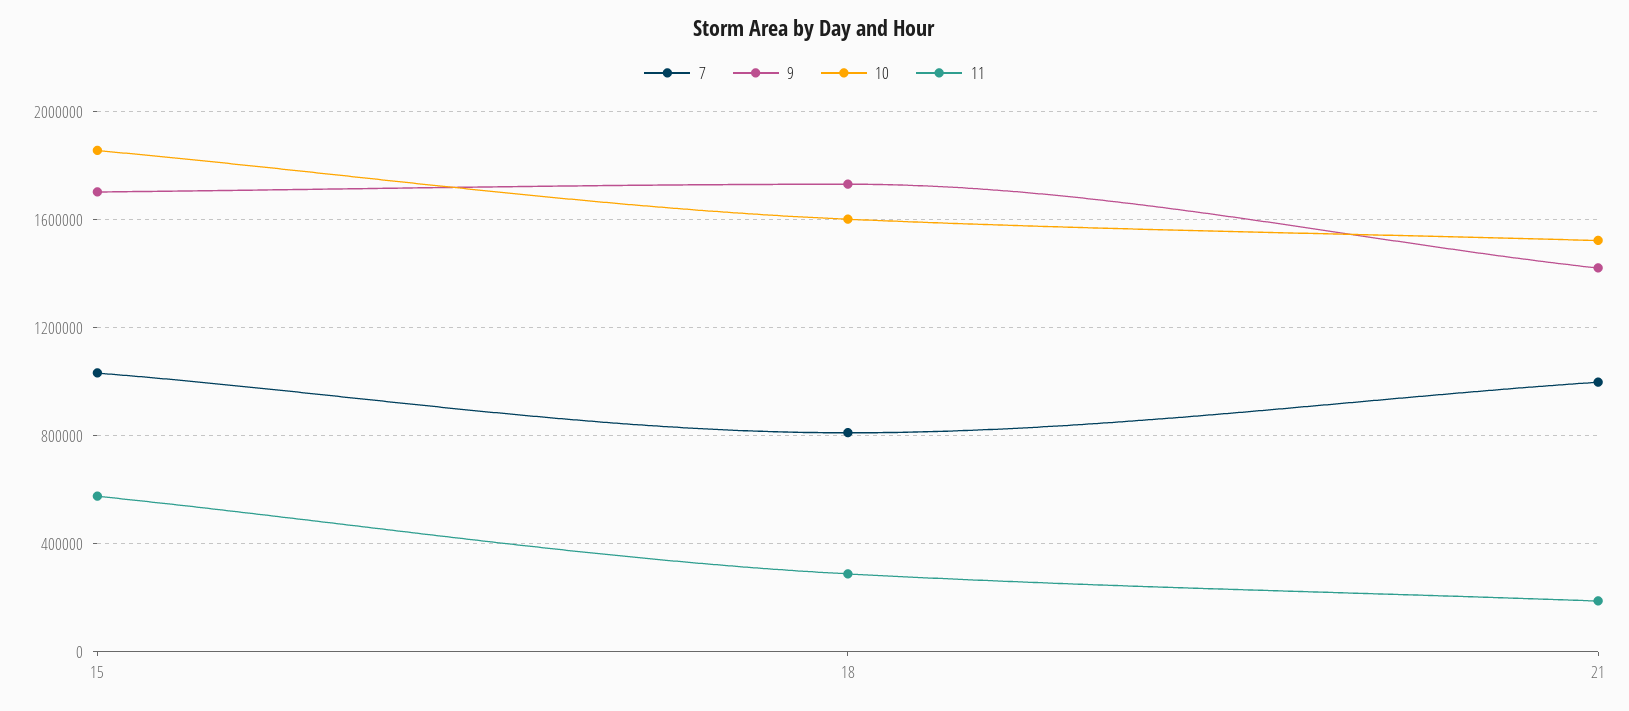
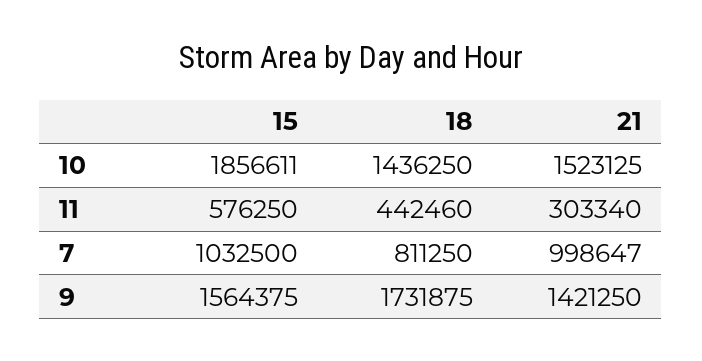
9, 15: 1700000 -> 1564375
10, 18: 1600000 -> 1436250
11, 18: 300000 -> 442460
11, 21: 200000 -> 303340

